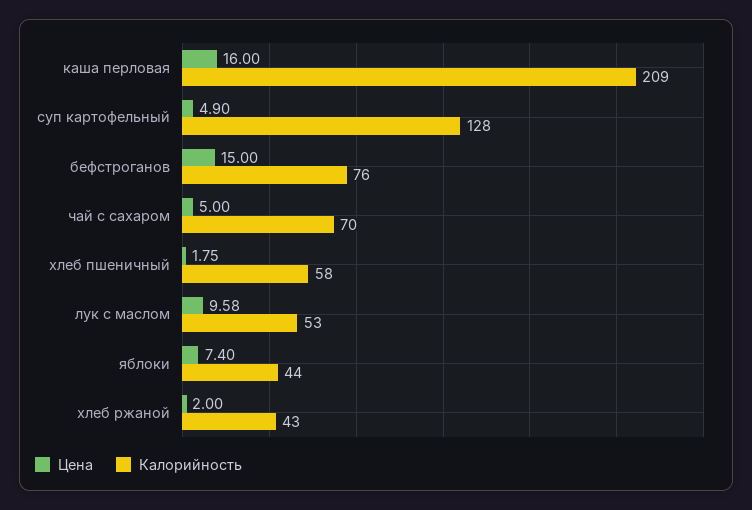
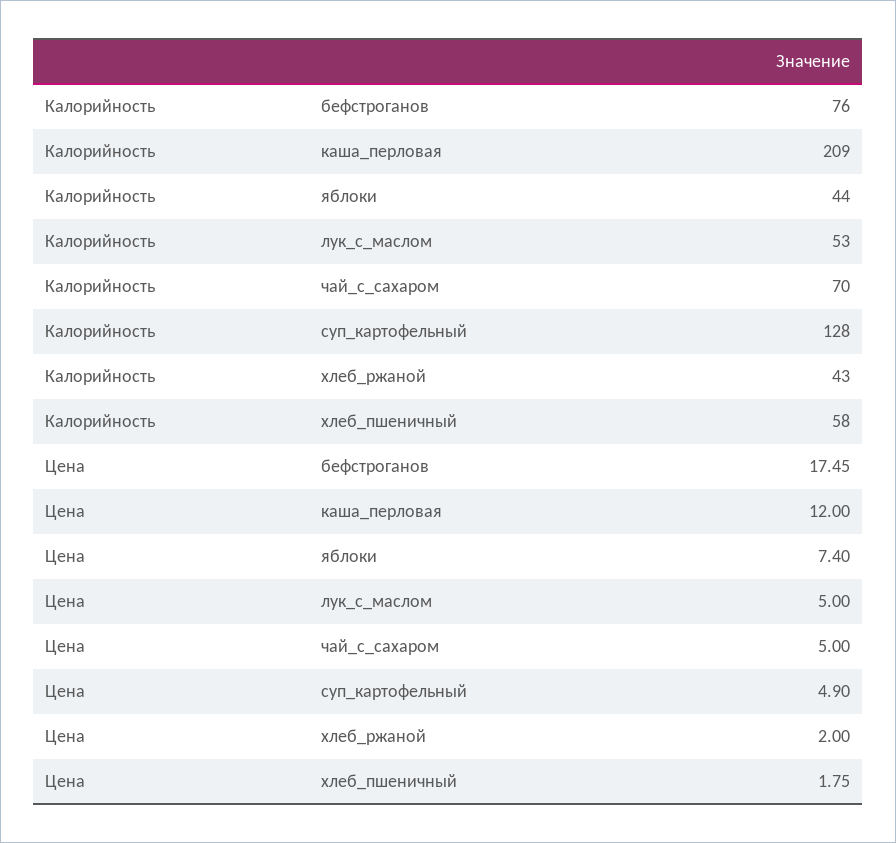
Цена, каша перловая: 16 -> 12
Цена, бефстроганов: 15 -> 17.45
Цена, лук с маслом: 9.58 -> 5

